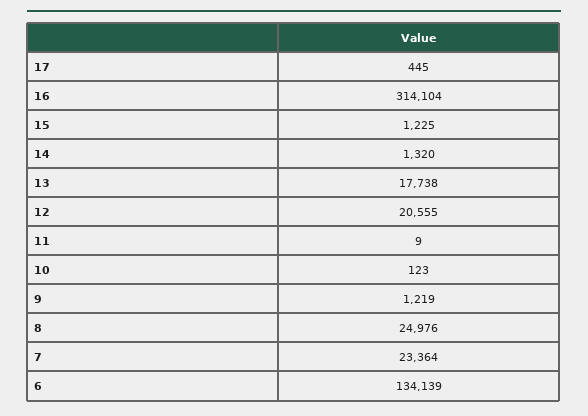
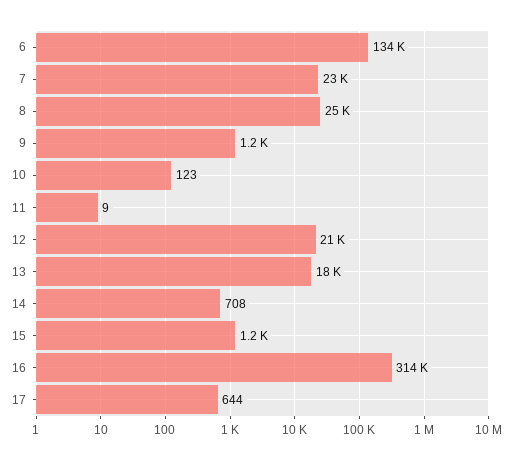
17: 445 -> 644
14: 1320 -> 708

